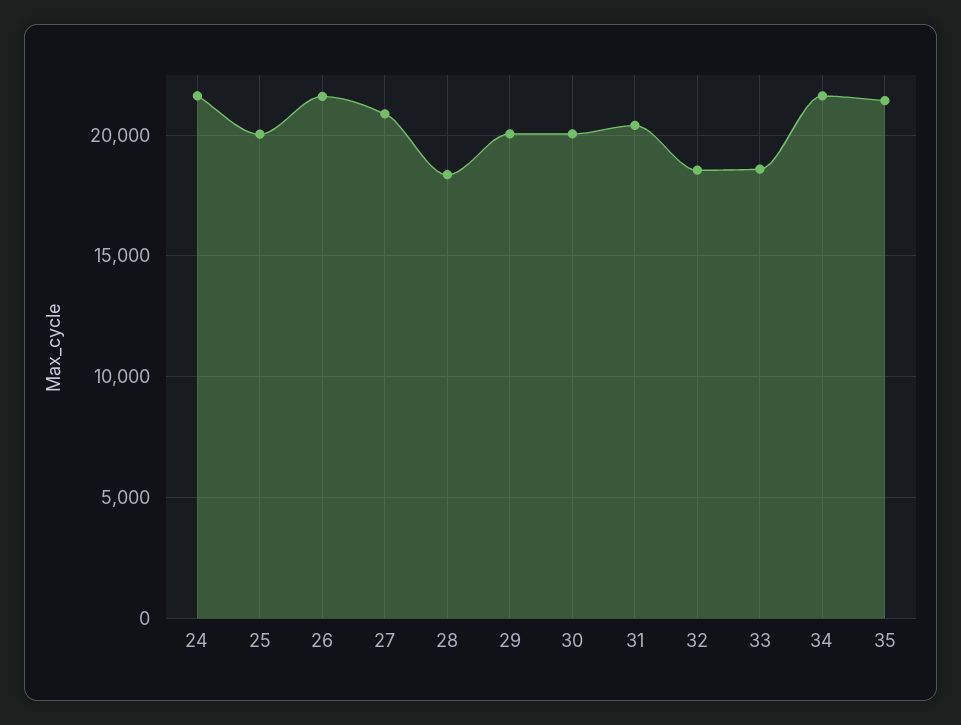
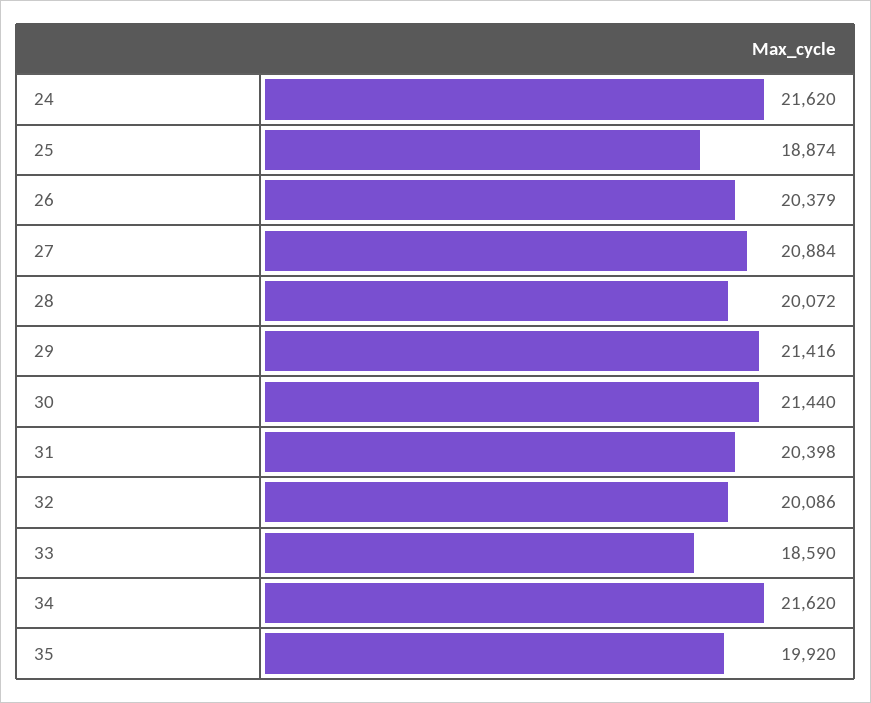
25: 20000 -> 18874
26: 21500 -> 20379
28: 18500 -> 20072
29: 20000 -> 21416
30: 20000 -> 21440
32: 18500 -> 20086
35: 21500 -> 19920

